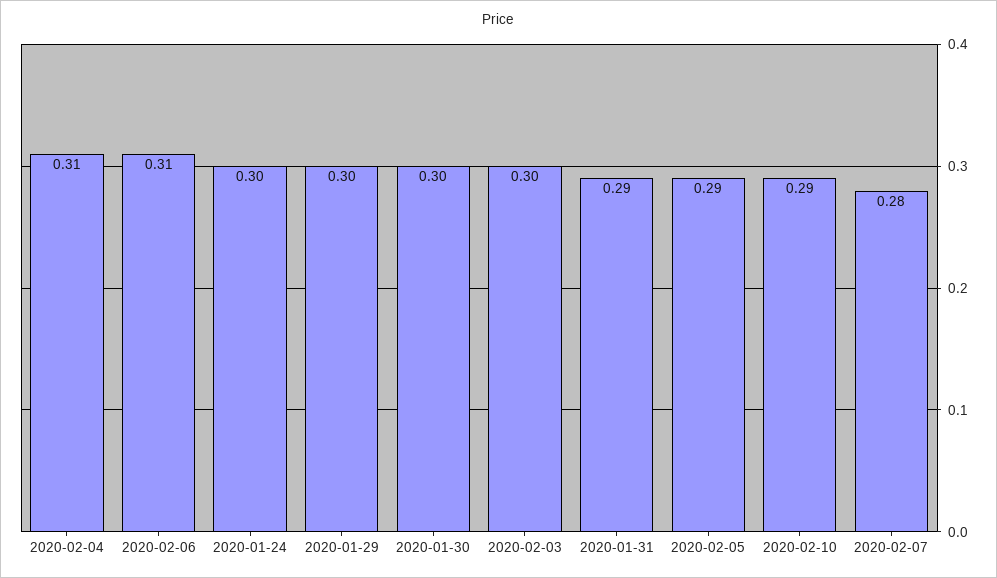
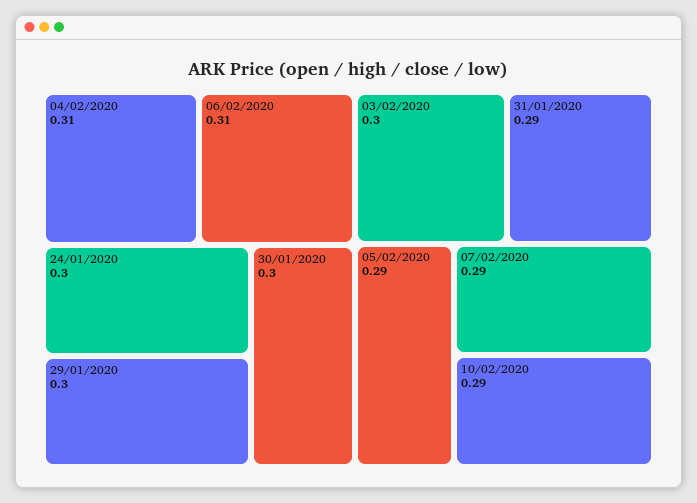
2020-02-07: 0.28 -> 0.29

